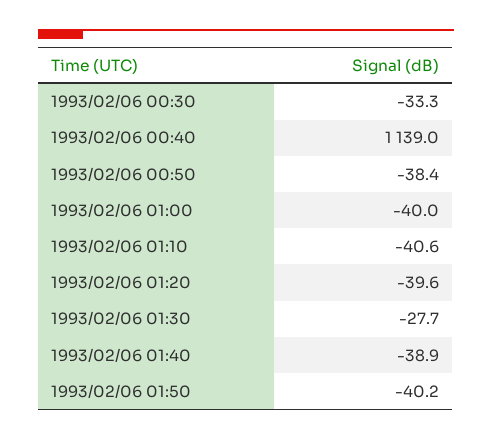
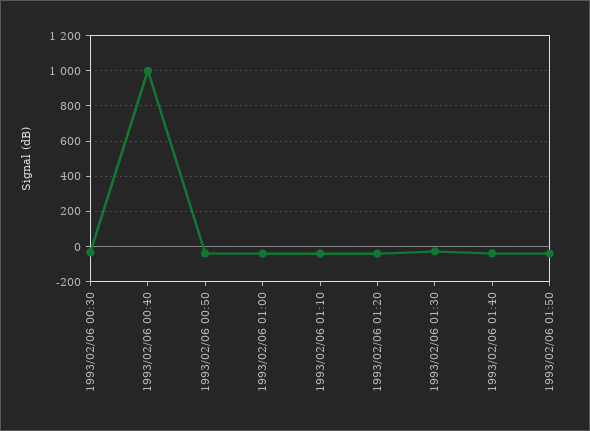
1993/02/06 00:40: 1139 -> 1000

